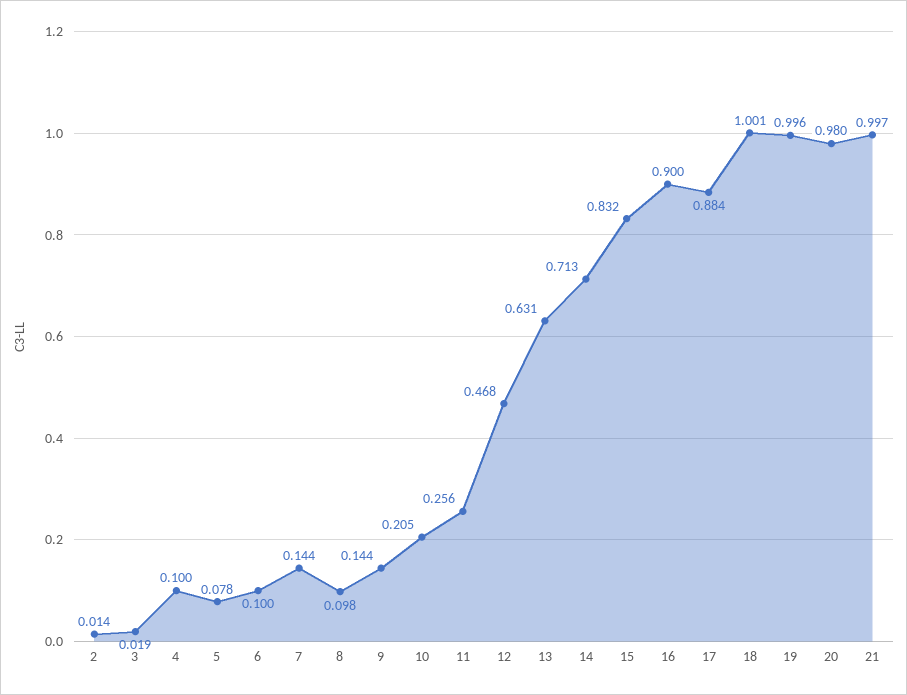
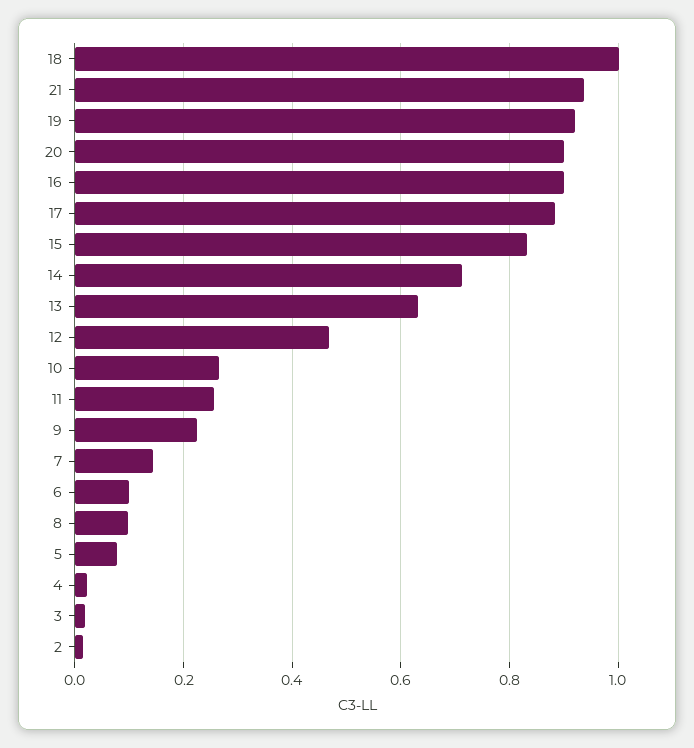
4: 0.1 -> 0.02
9: 0.144 -> 0.22
10: 0.205 -> 0.26
19: 0.996 -> 0.92
20: 0.98 -> 0.9
21: 0.997 -> 0.94

